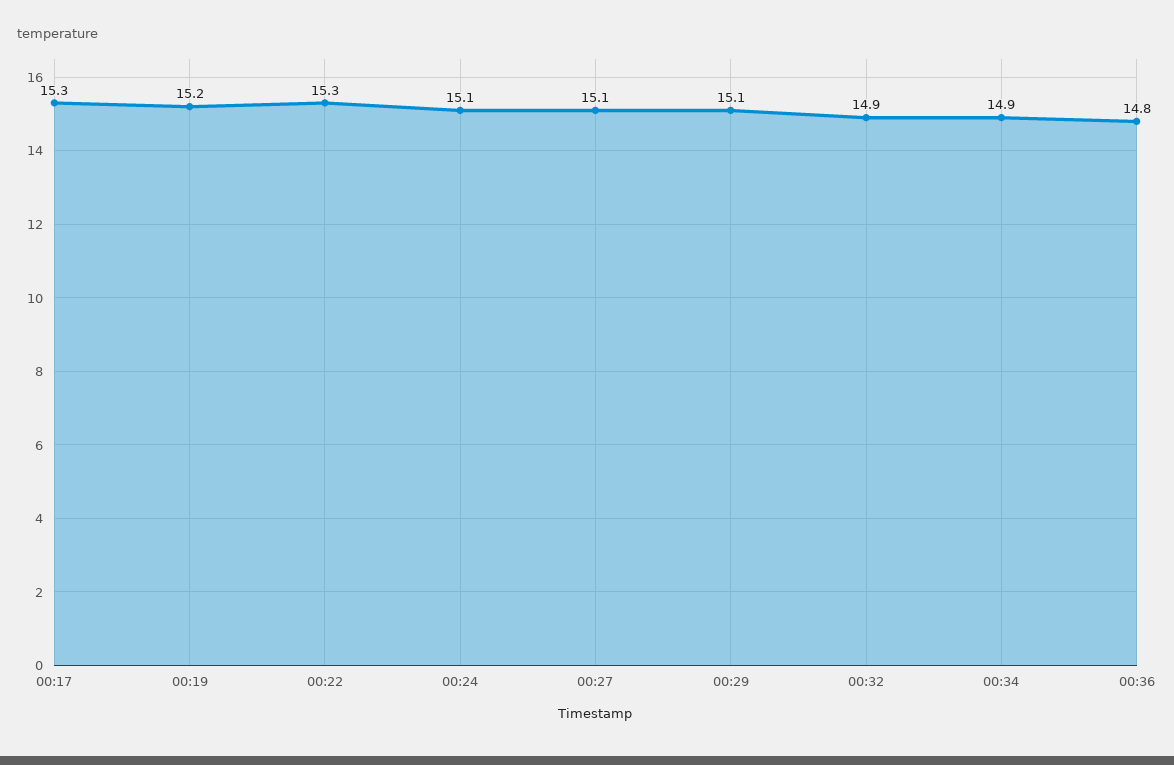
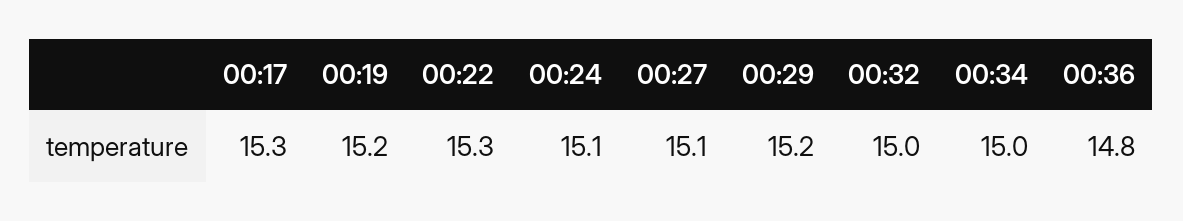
00:29: 15.1 -> 15.2
00:32: 14.9 -> 15
00:34: 14.9 -> 15

